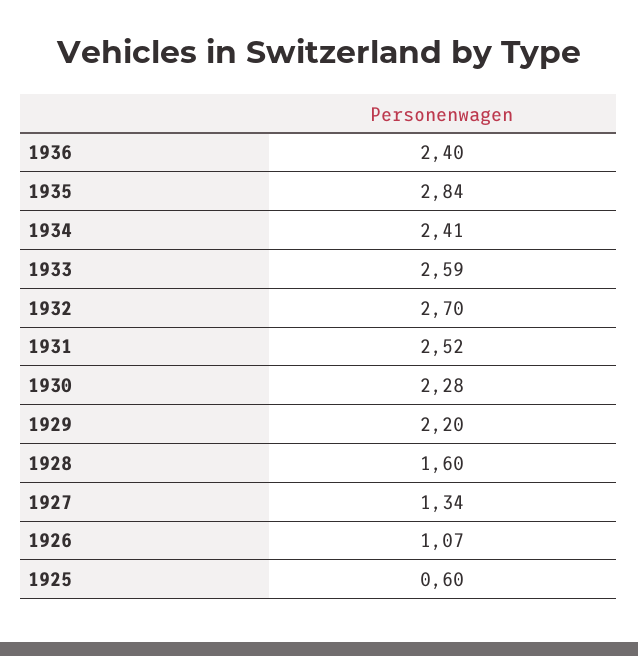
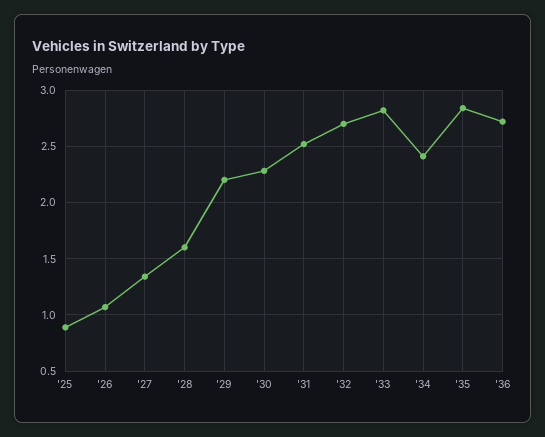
1936: 2.4 -> 2.7
1933: 2.59 -> 2.8
1925: 0.6 -> 0.9

